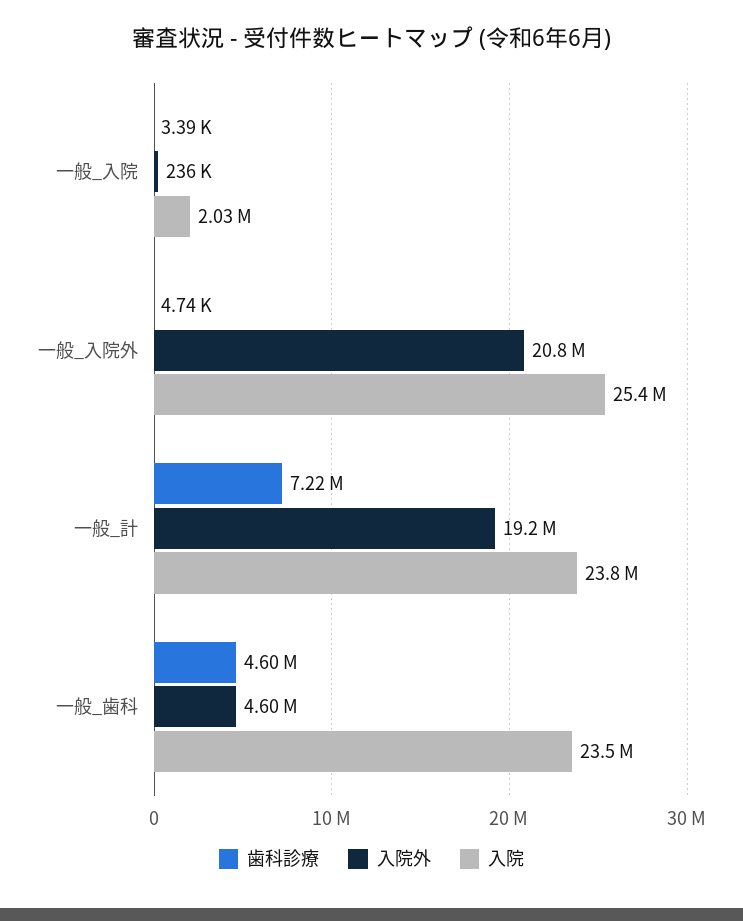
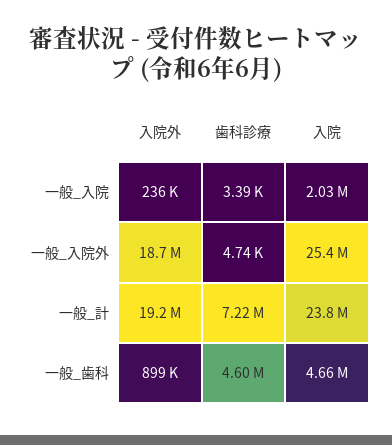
入院外, 一般_入院外: 20800000 -> 18700000
入院外, 一般_歯科: 4600000 -> 899000
入院, 一般_歯科: 23500000 -> 4660000

